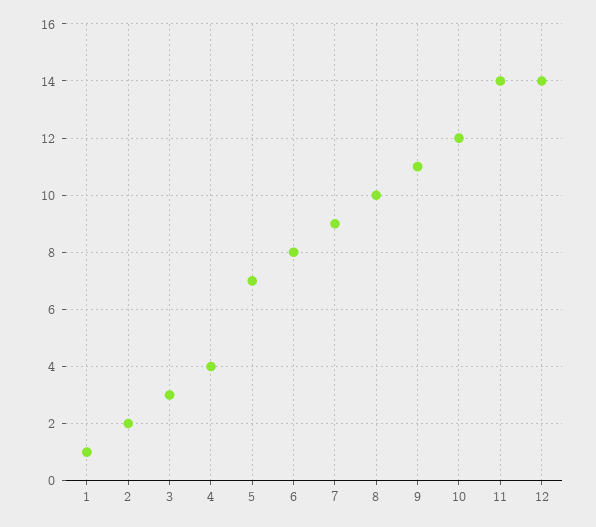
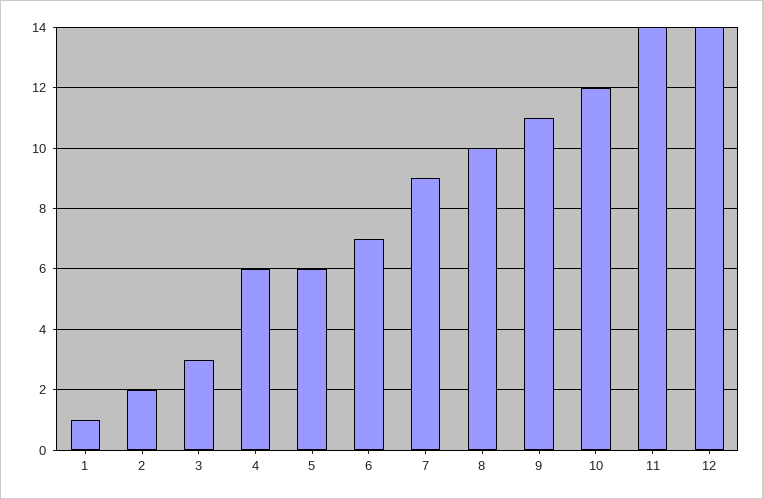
4: 4 -> 6
5: 7 -> 6
6: 8 -> 7

